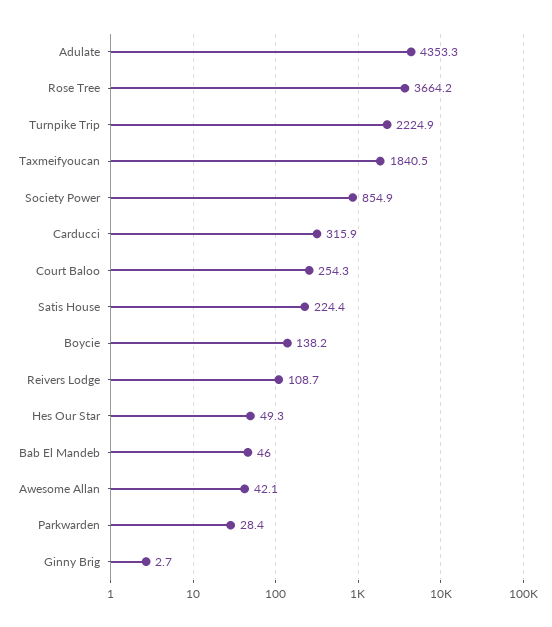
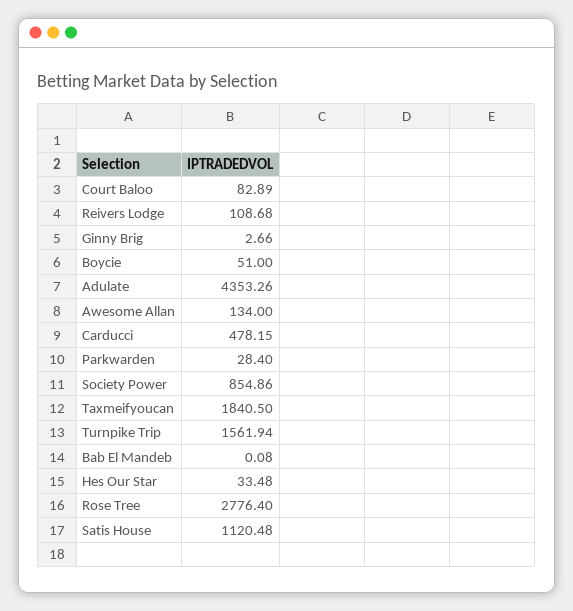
Rose Tree: 3664.2 -> 2776.4
Turnpike Trip: 2224.9 -> 1561.94
Carducci: 315.9 -> 478.15
Court Baloo: 254.3 -> 82.89
Satis House: 224.4 -> 1120.48
Boycie: 138.2 -> 51
Hes Our Star: 49.3 -> 33.48
Bab El Mandeb: 46 -> 0.08
Awesome Allan: 42.1 -> 134

